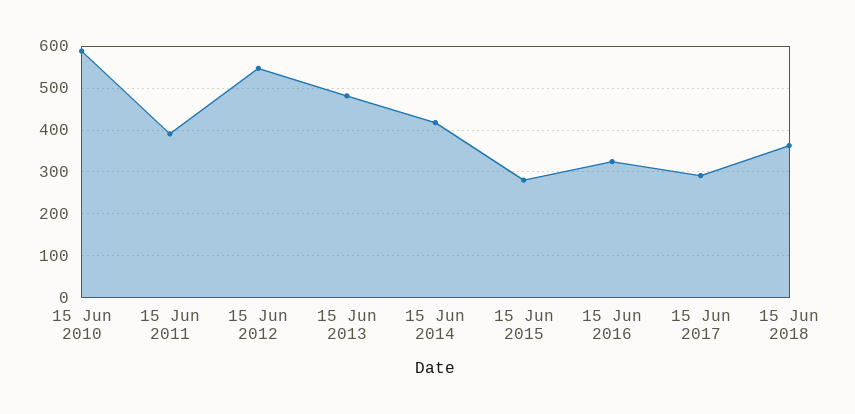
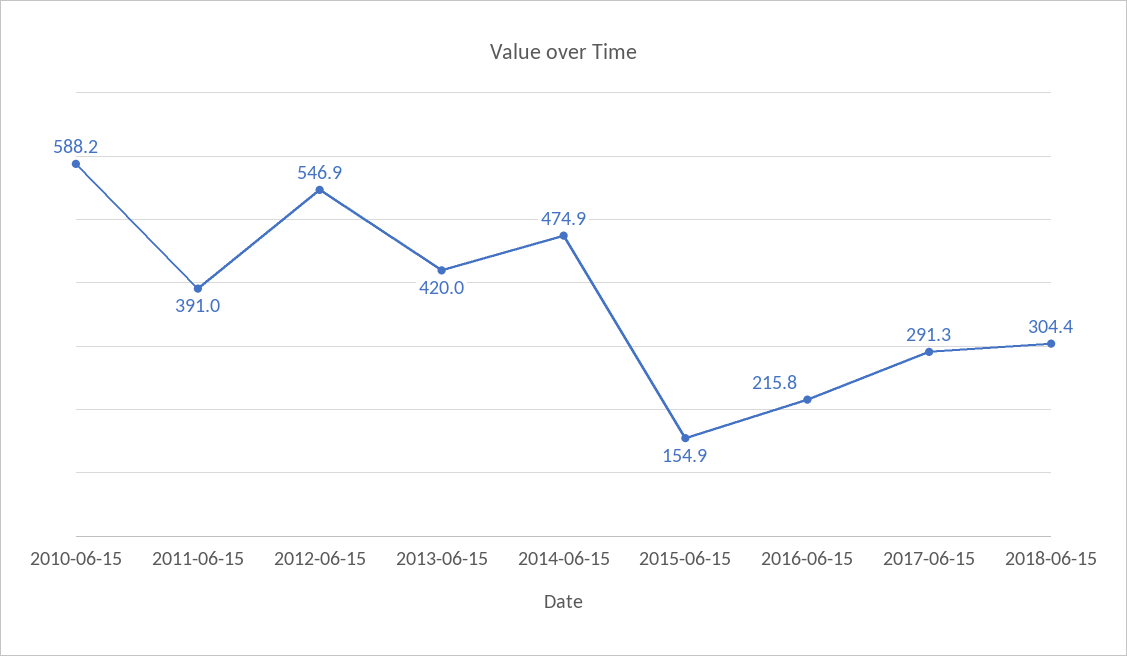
15 Jun 2013: 480 -> 420
15 Jun 2014: 420 -> 474.9
15 Jun 2015: 280 -> 154.9
15 Jun 2016: 320 -> 215.8
15 Jun 2018: 360 -> 304.4

